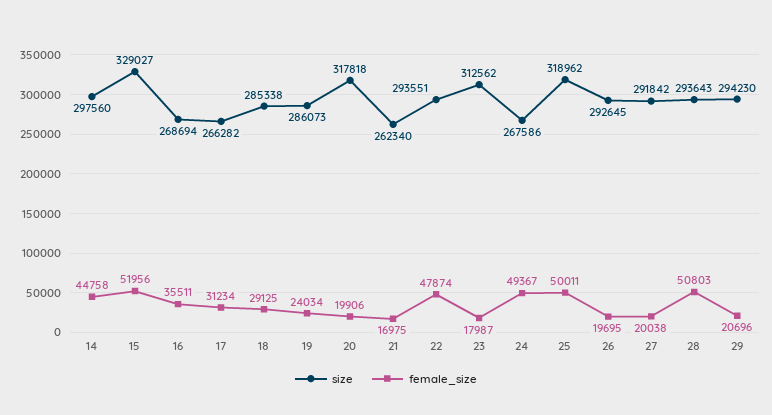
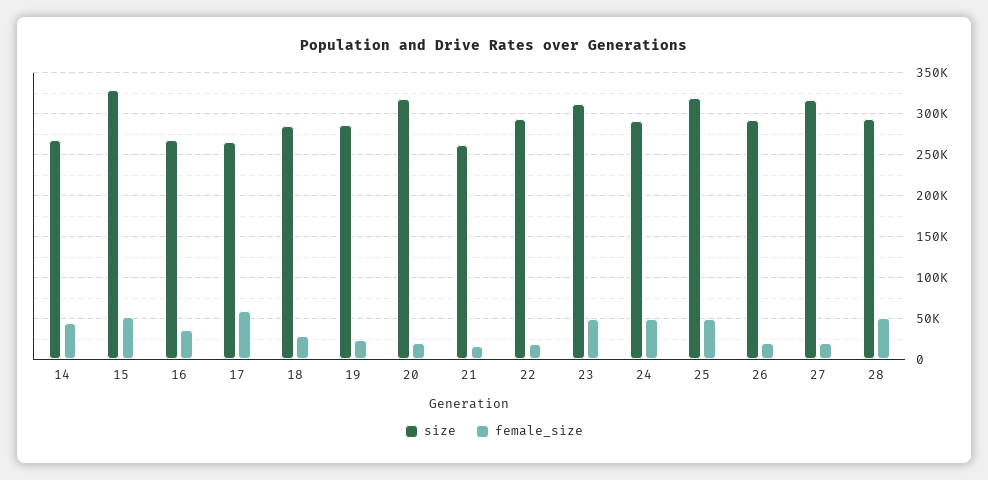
size, 14: 297560 -> 270000
female_size, 17: 31234 -> 60000
female_size, 22: 47874 -> 20000
female_size, 23: 17987 -> 50000
size, 24: 267586 -> 290000
size, 27: 291842 -> 320000
size, 29: 294230 -> none
female_size, 29: 20696 -> none

